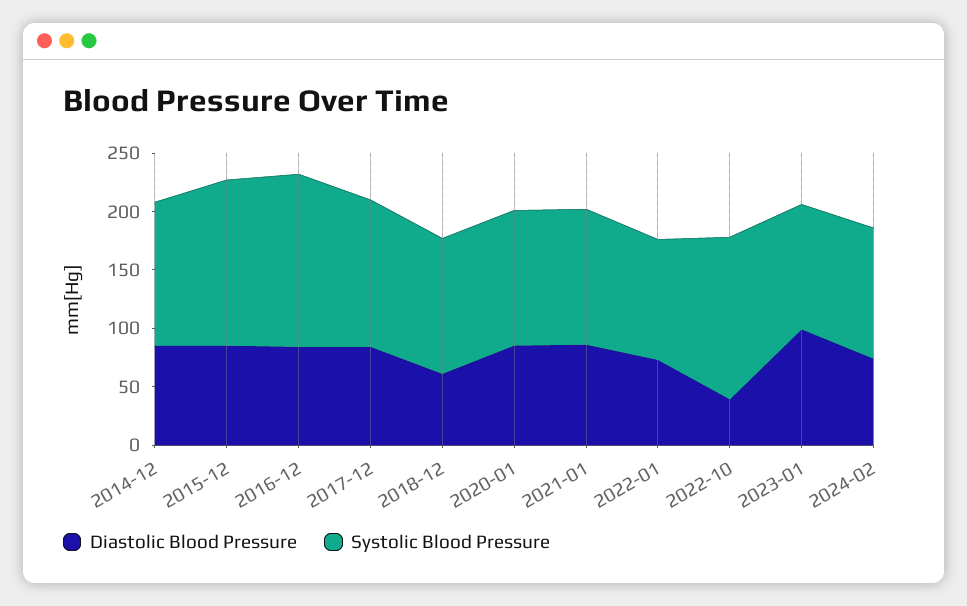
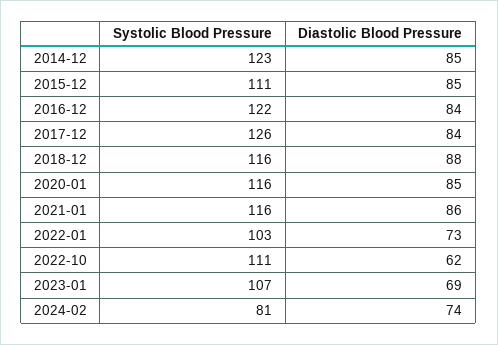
Systolic Blood Pressure, 2015-12: 140 -> 111
Systolic Blood Pressure, 2016-12: 150 -> 122
Diastolic Blood Pressure, 2018-12: 60 -> 88
Diastolic Blood Pressure, 2022-10: 40 -> 62
Systolic Blood Pressure, 2022-10: 140 -> 111
Diastolic Blood Pressure, 2023-01: 100 -> 69
Systolic Blood Pressure, 2024-02: 110 -> 81

